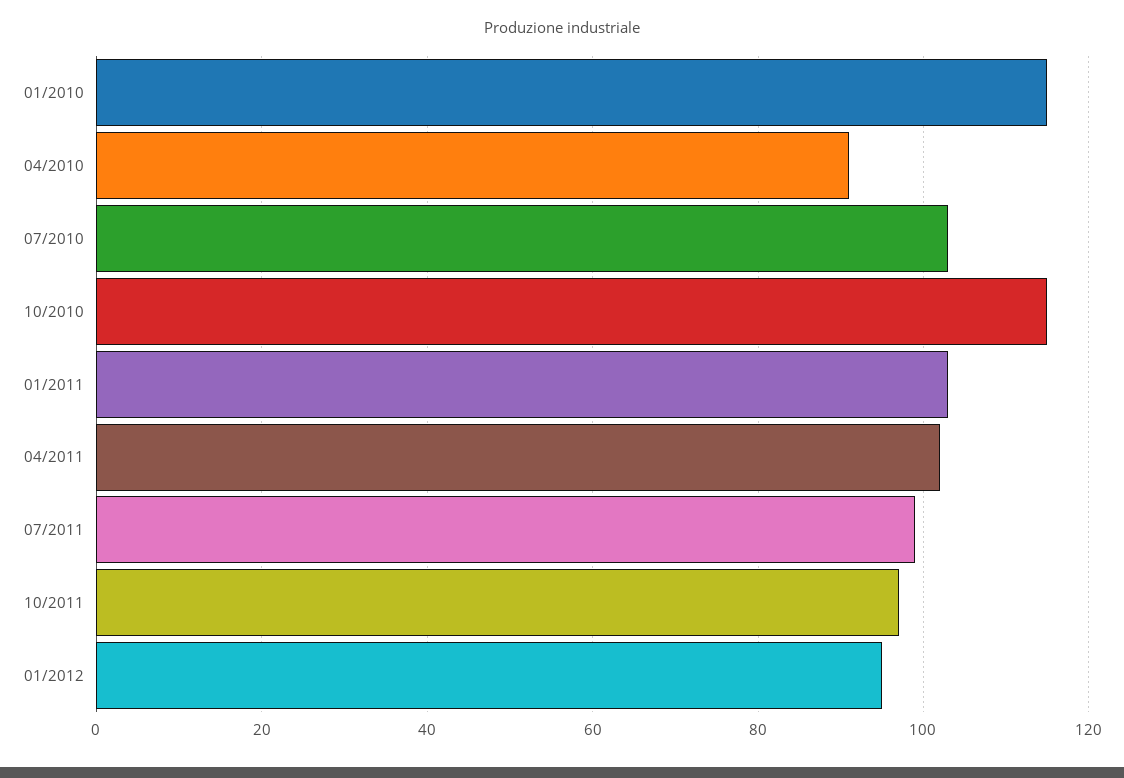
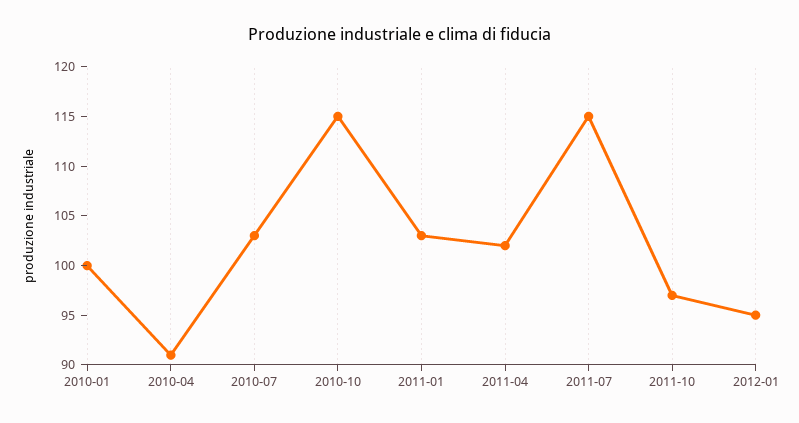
01/2010: 115 -> 100
07/2011: 100 -> 115

